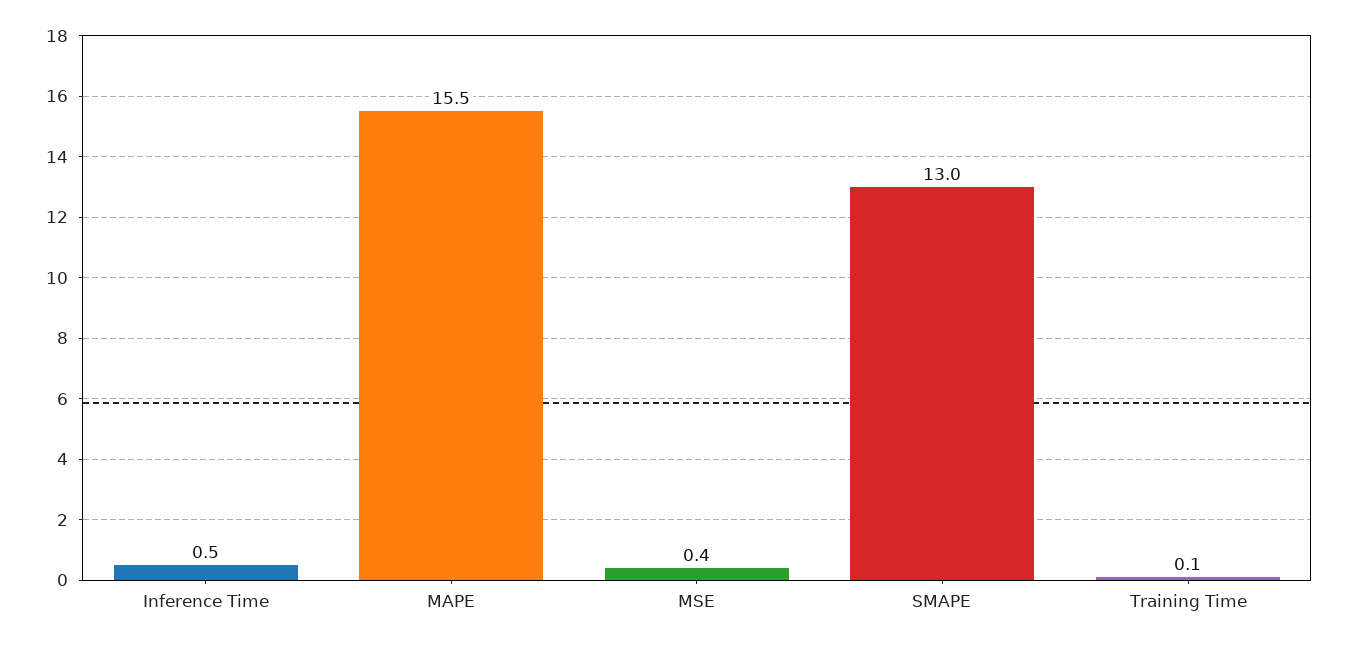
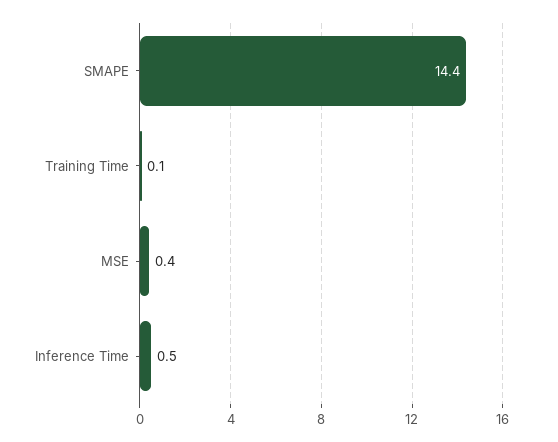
MAPE: 15.5 -> none
SMAPE: 13 -> 14.4

